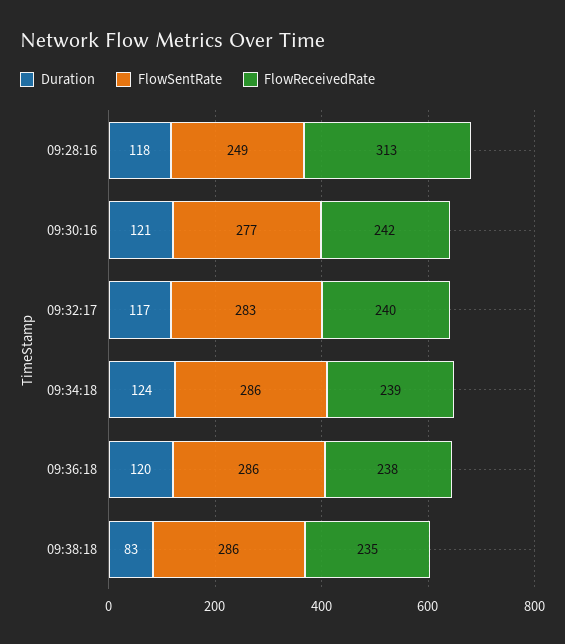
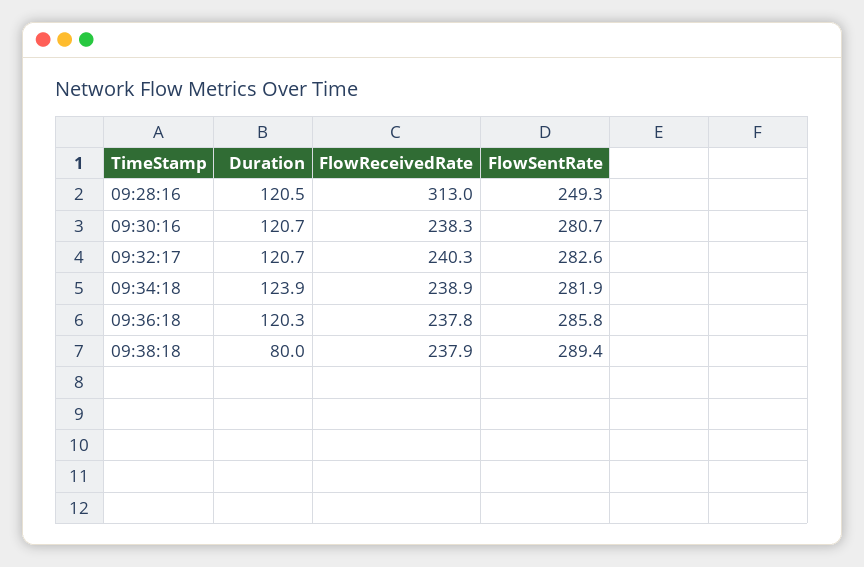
Duration, 09:28:16: 118 -> 120.5
FlowSentRate, 09:30:16: 277 -> 280.7
FlowReceivedRate, 09:30:16: 242 -> 238.3
Duration, 09:32:17: 117 -> 120.7
FlowSentRate, 09:34:18: 286 -> 281.9
Duration, 09:38:18: 83 -> 80
FlowSentRate, 09:38:18: 286 -> 289.4
FlowReceivedRate, 09:38:18: 235 -> 237.9

